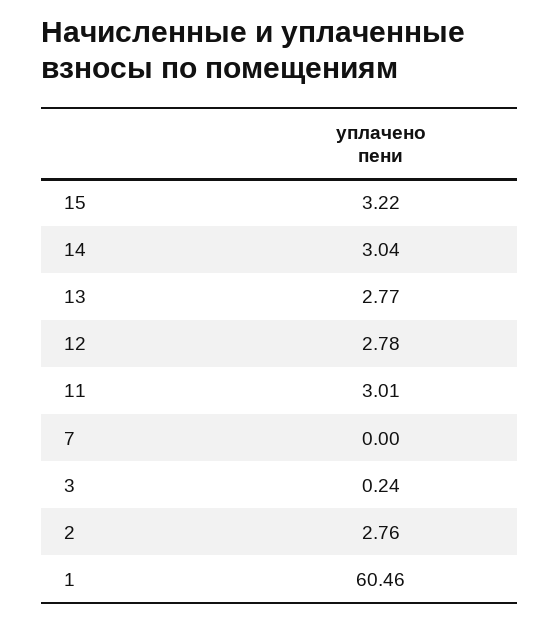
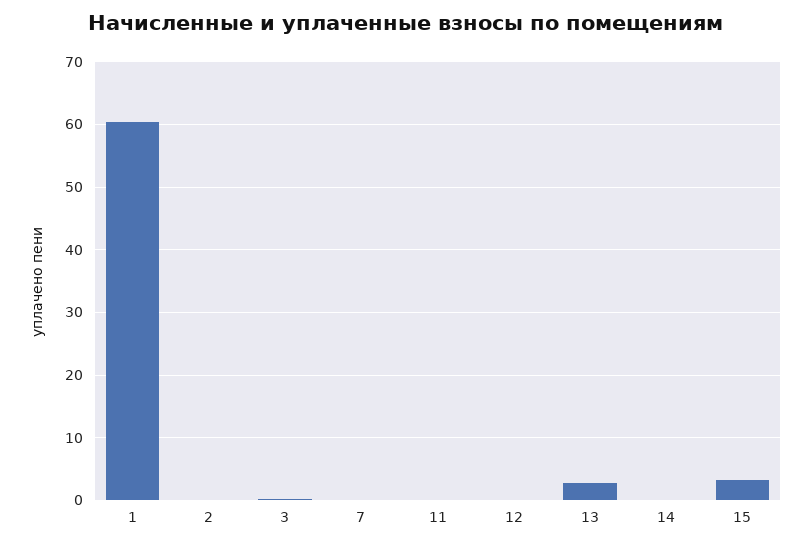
14: 3.04 -> 0
12: 2.78 -> 0
11: 3.01 -> 0
2: 2.76 -> 0

